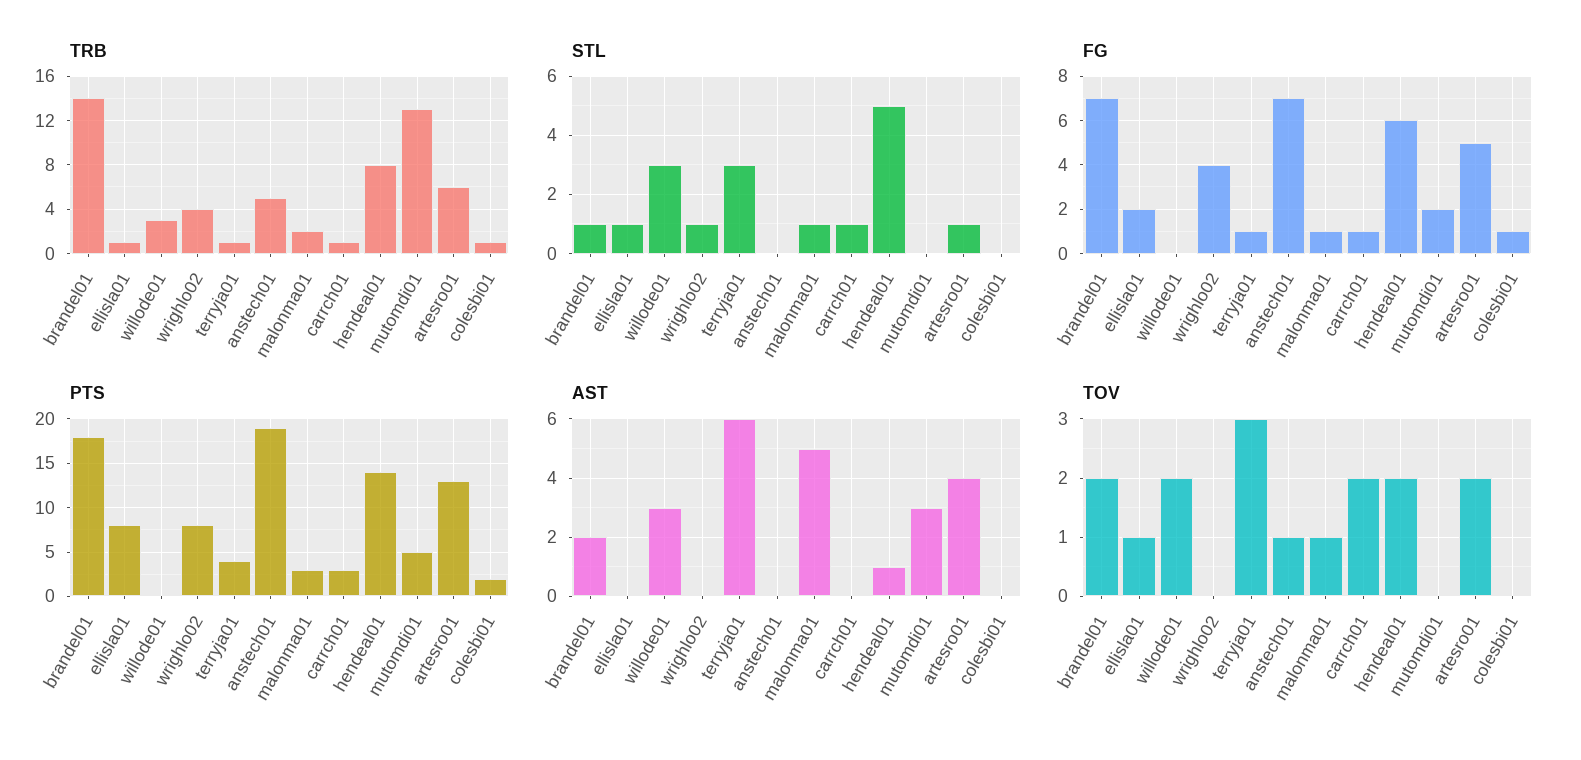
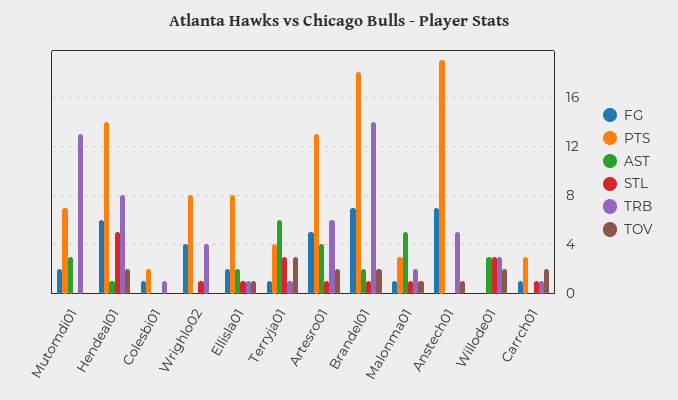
PTS, mutomdi01: 5 -> 7
AST, ellisla01: 0 -> 2

